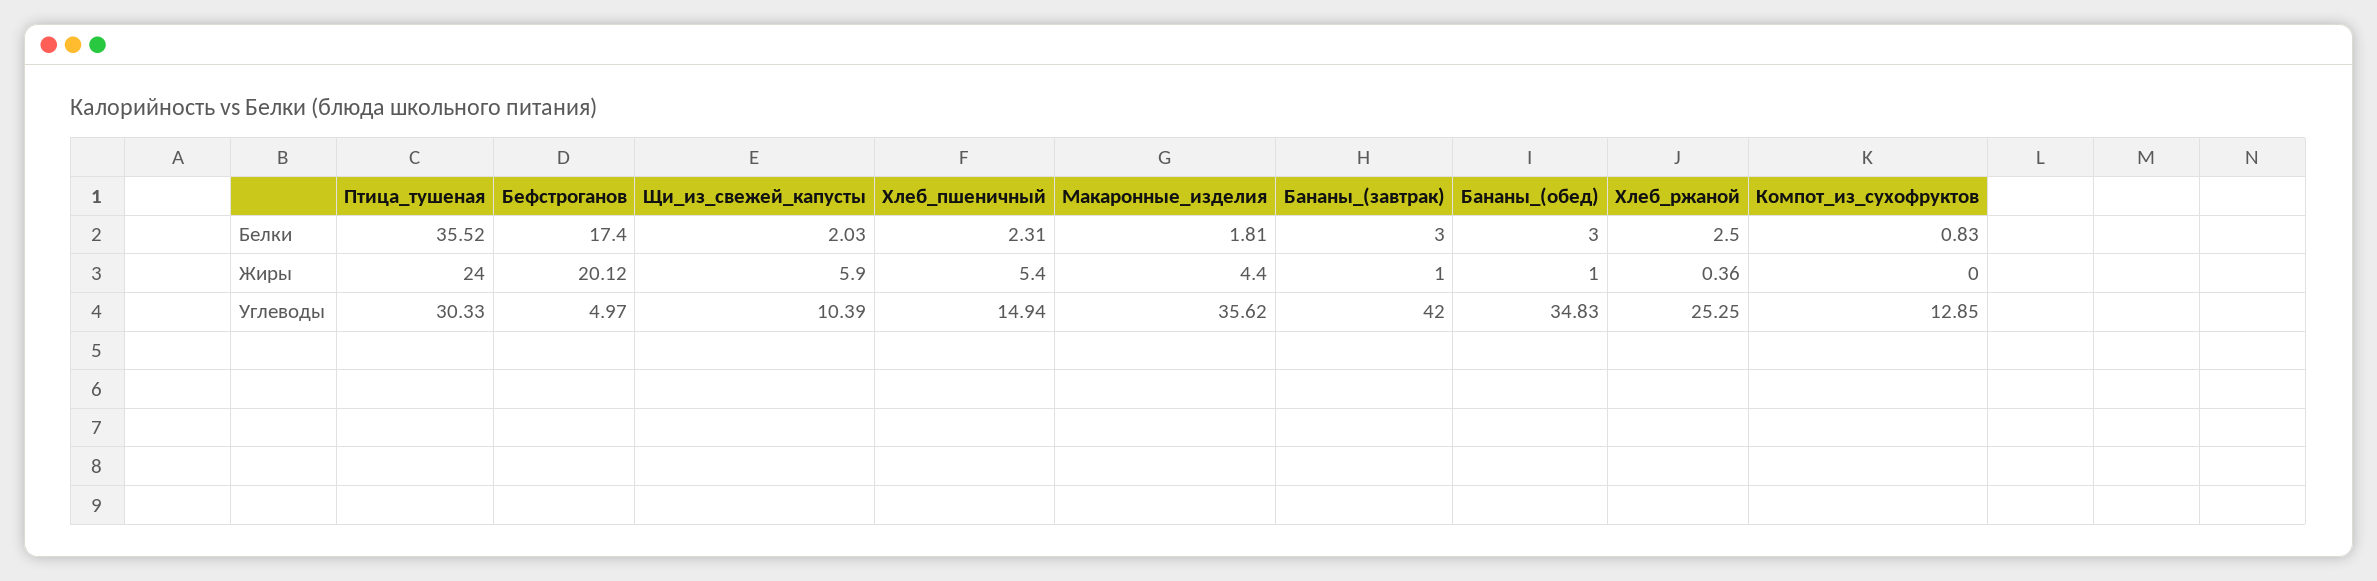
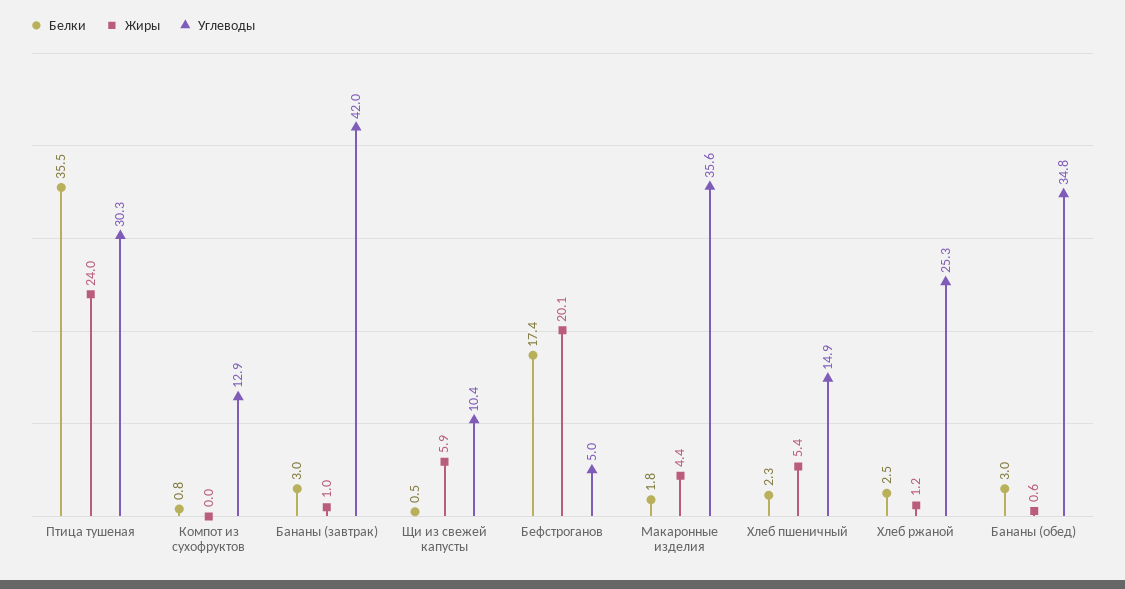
Белки, Щи_из_свежей_капусты: 2.03 -> 0.5
Жиры, Бананы_(обед): 1 -> 0.6
Жиры, Хлеб_ржаной: 0.36 -> 1.2

